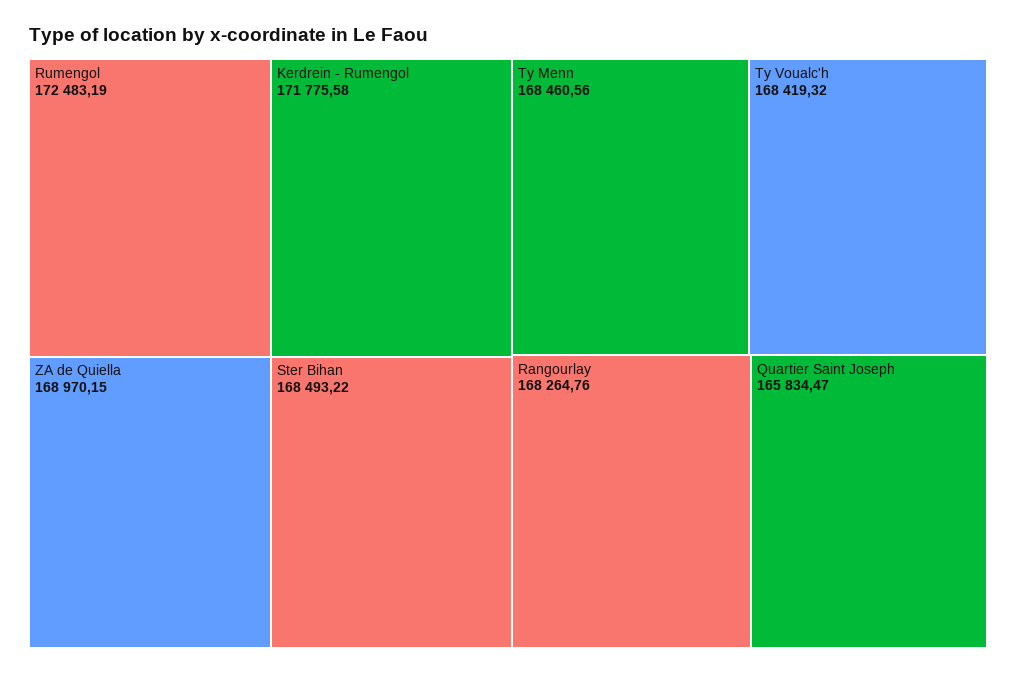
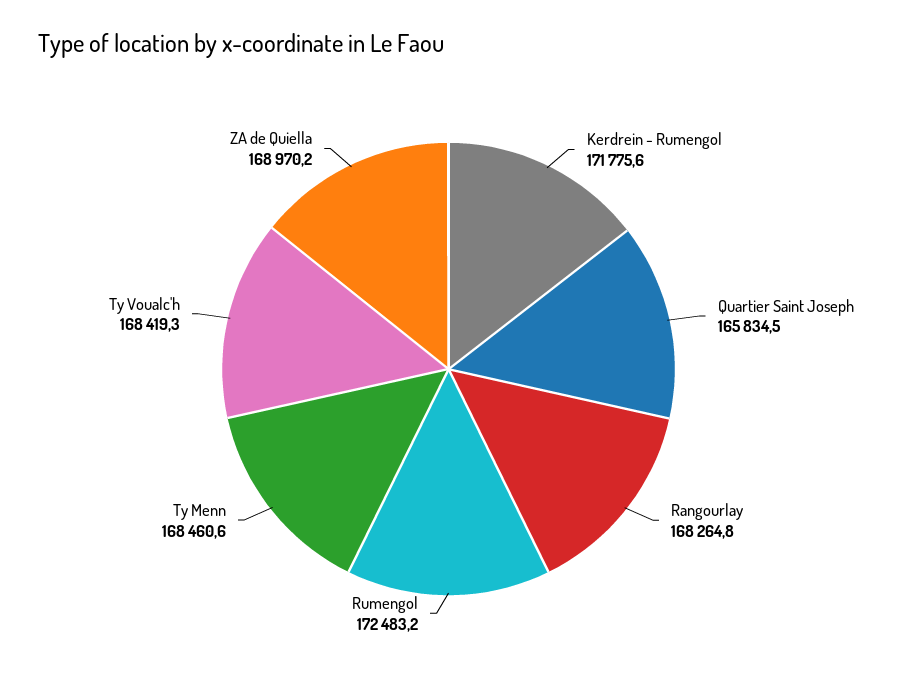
Ster Bihan: 168493.22 -> none

